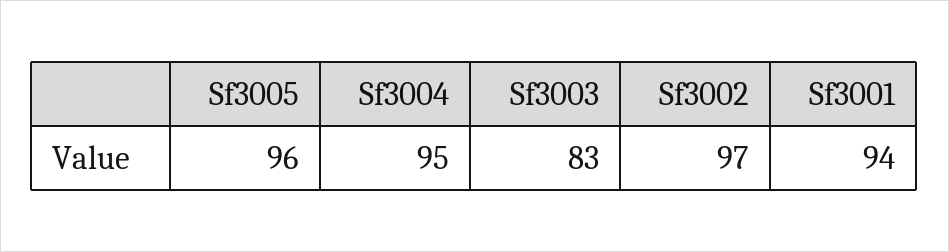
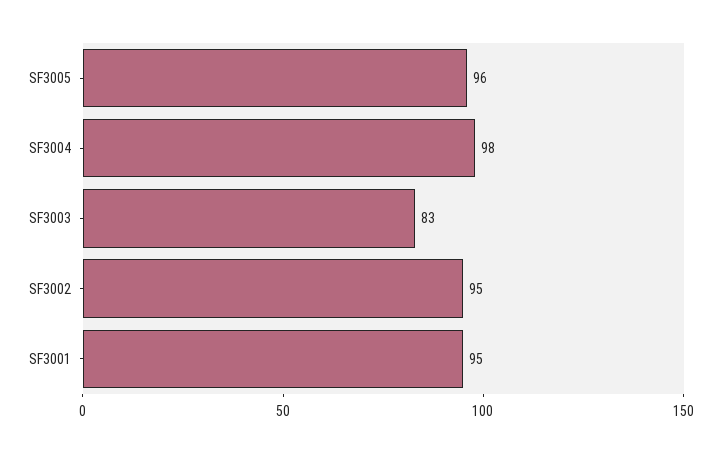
Sf3004: 95 -> 98
Sf3002: 97 -> 95
Sf3001: 94 -> 95

